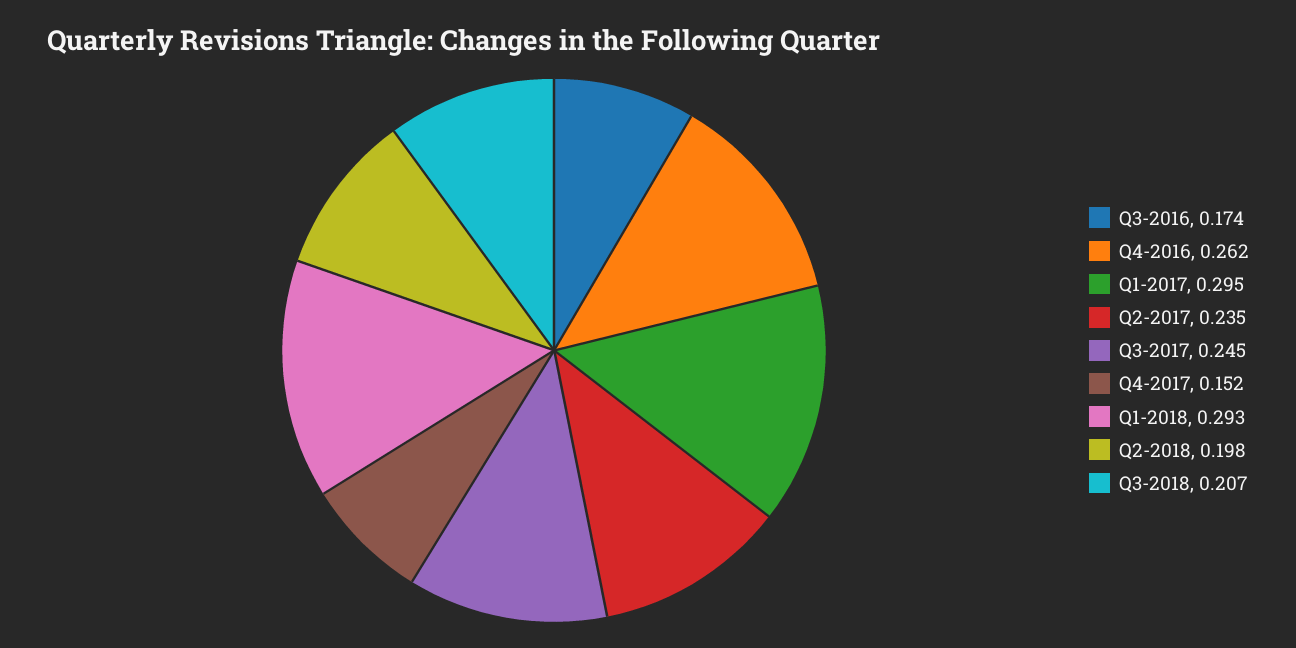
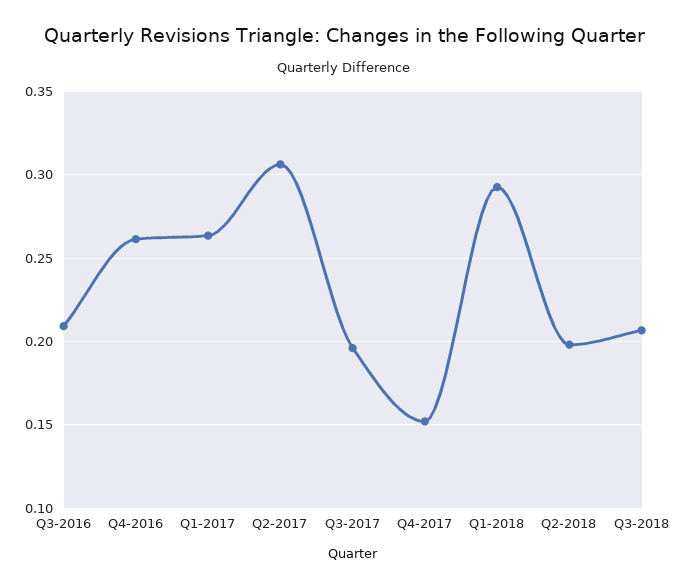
Q3-2016: 0.174 -> 0.21
Q1-2017: 0.295 -> 0.265
Q2-2017: 0.235 -> 0.305
Q3-2017: 0.245 -> 0.195

